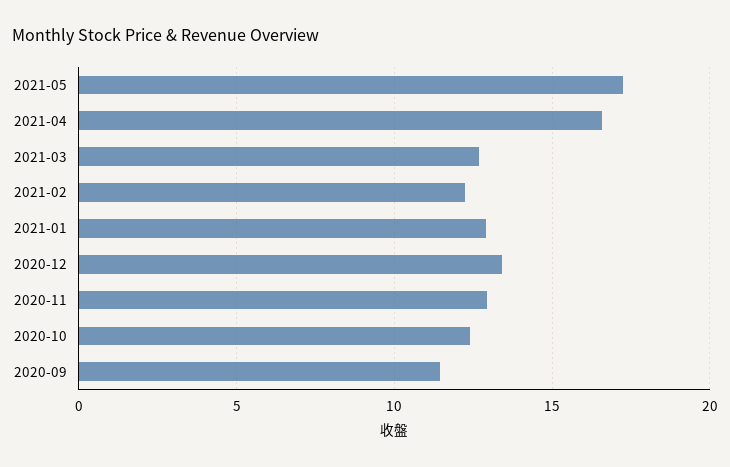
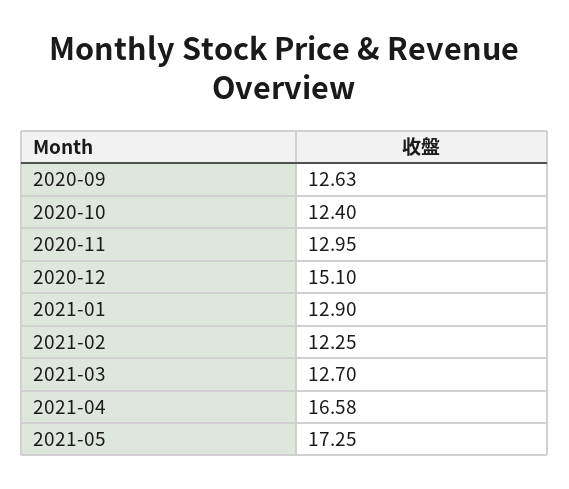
2020-12: 13.5 -> 15.1
2020-09: 11.5 -> 12.63

